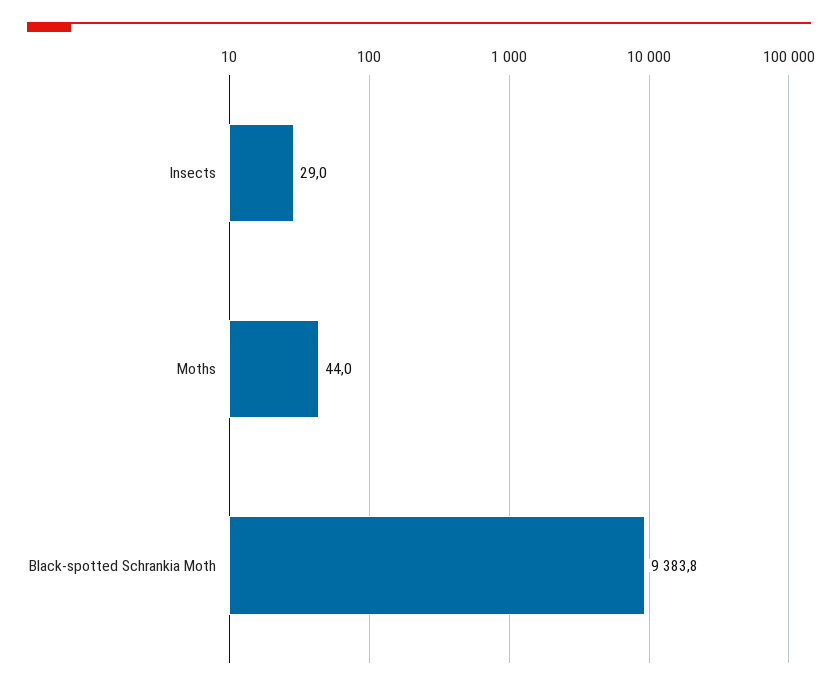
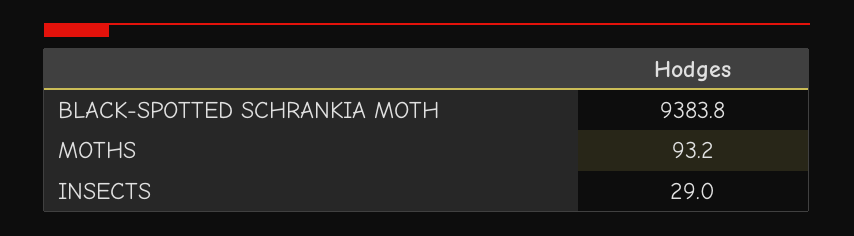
Moths: 44 -> 93.2

